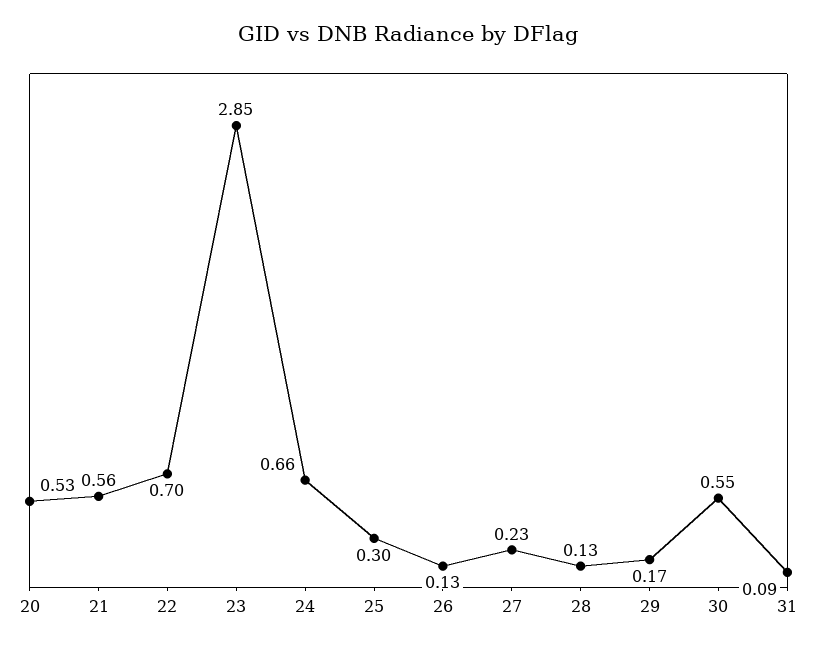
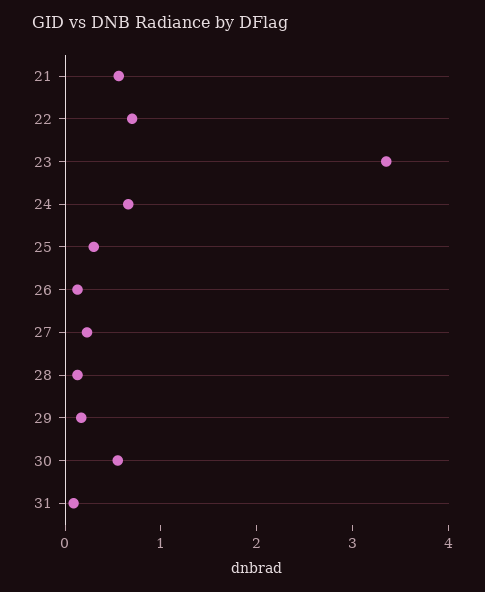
20: 0.53 -> none
23: 2.85 -> 3.4

